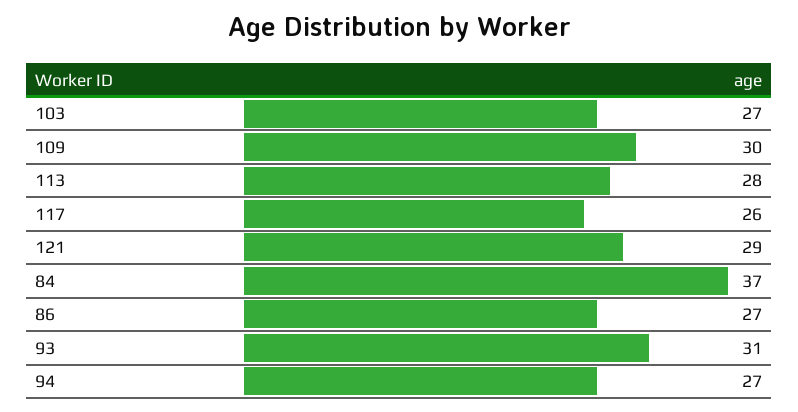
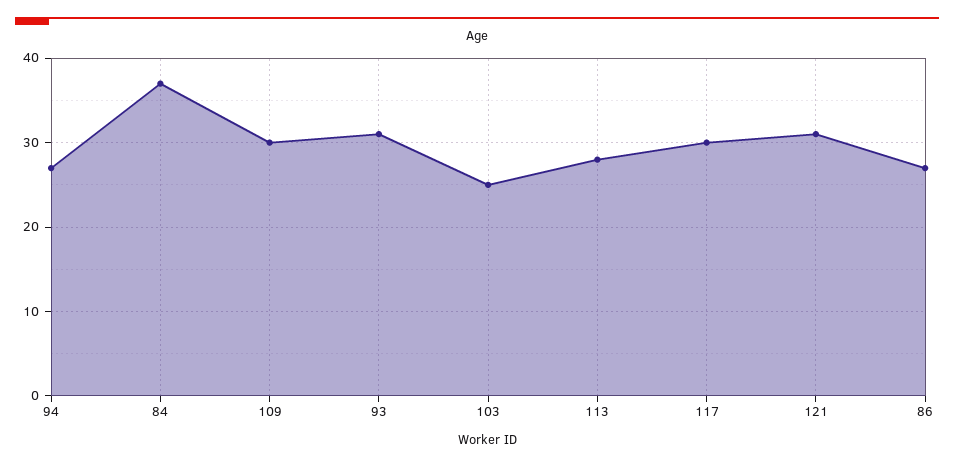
103: 27 -> 25
117: 26 -> 30
121: 29 -> 31

